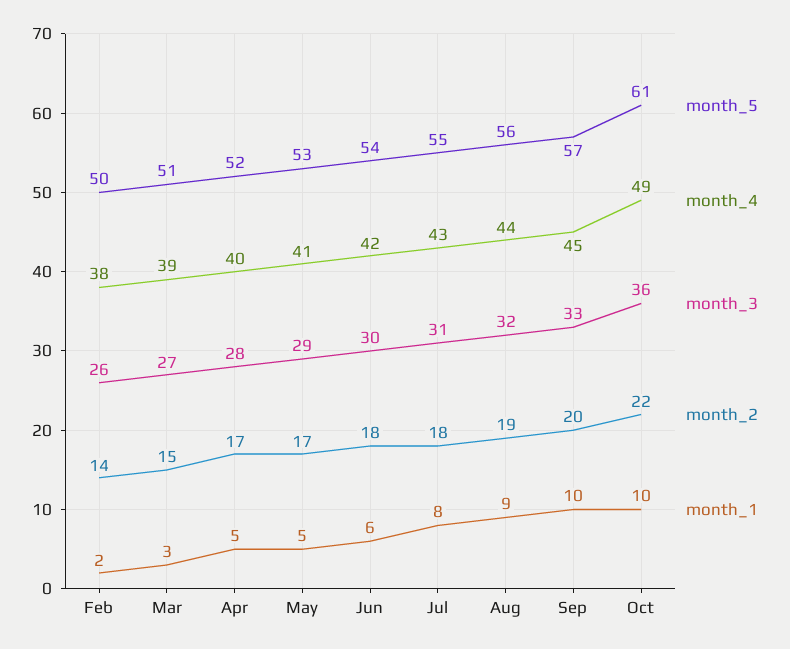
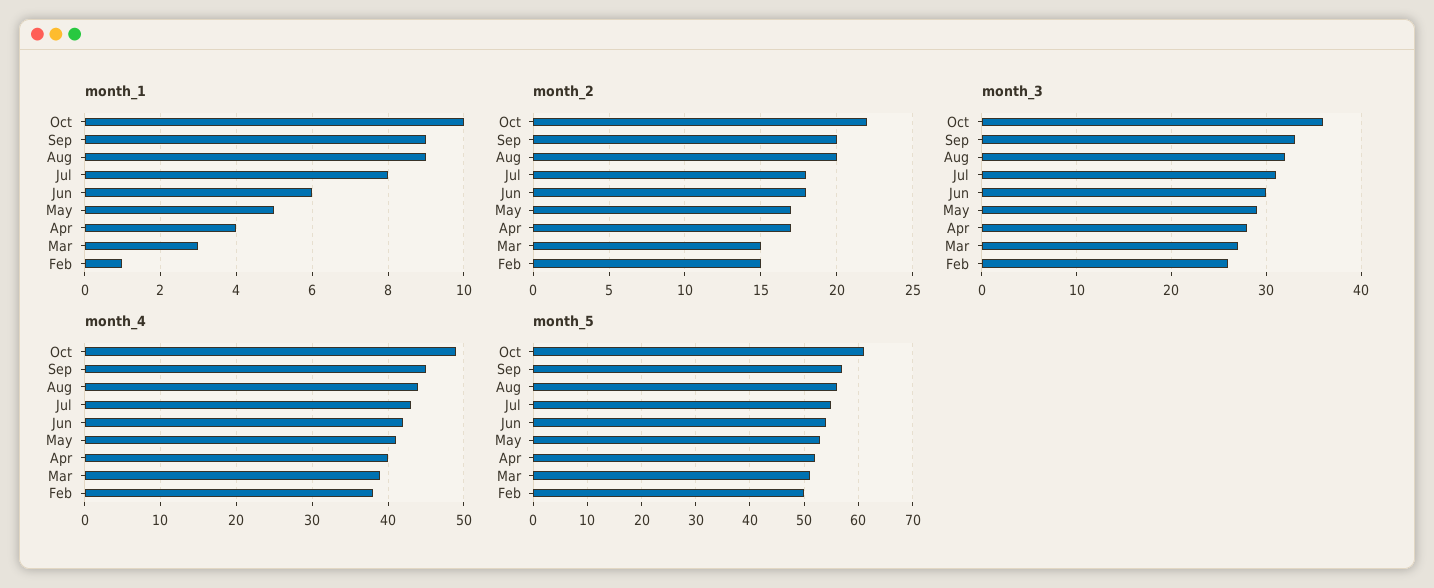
month_2, Feb: 14 -> 15
month_1, Feb: 2 -> 1
month_1, Apr: 5 -> 4
month_2, Aug: 19 -> 20
month_1, Sep: 10 -> 9

